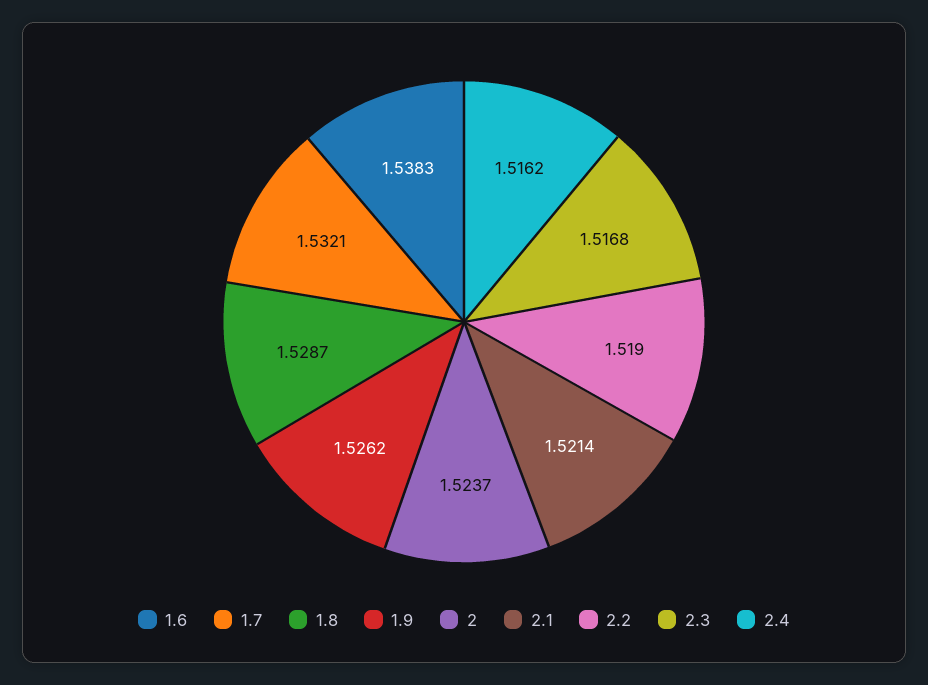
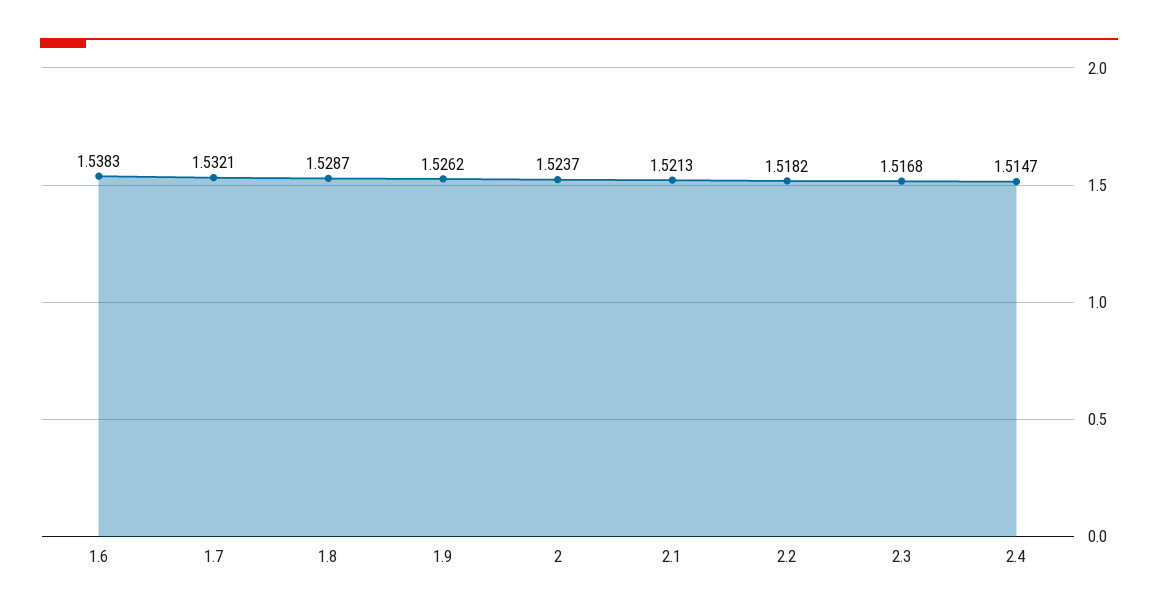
2.1: 1.5214 -> 1.5213
2.2: 1.519 -> 1.5182
2.4: 1.5162 -> 1.5147

